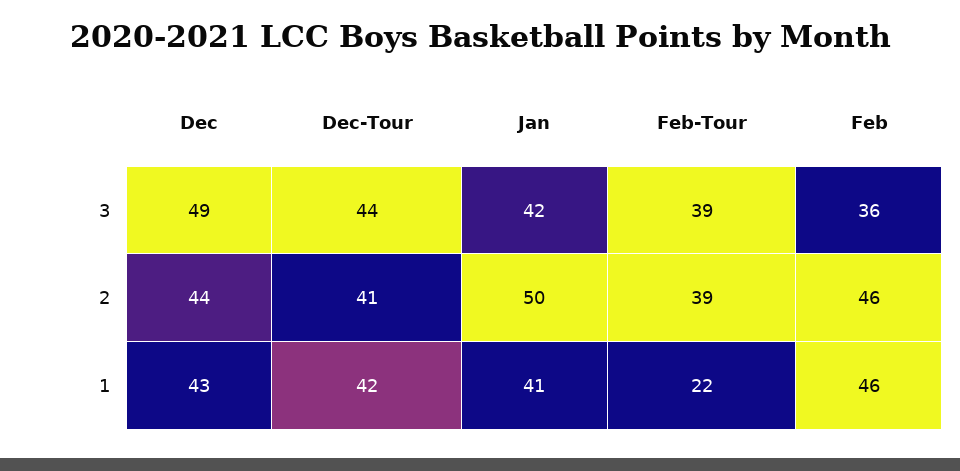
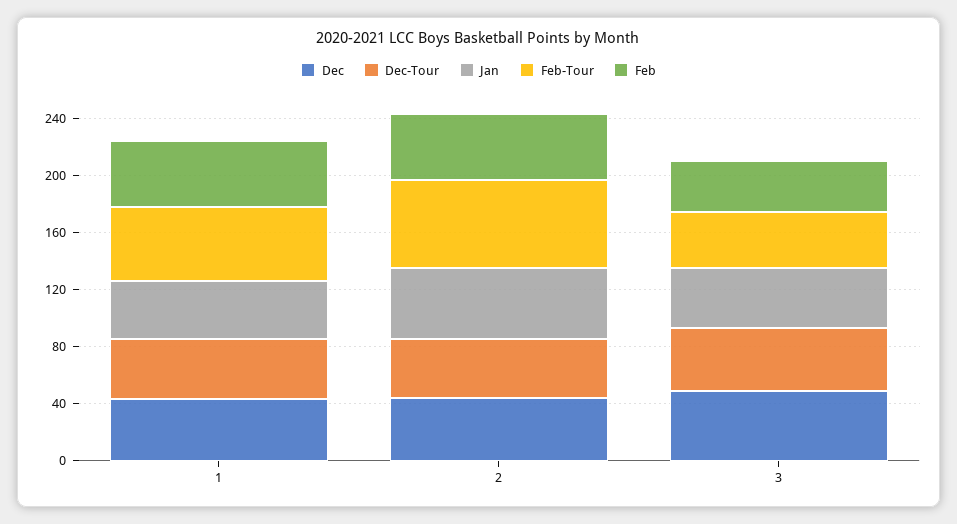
Feb-Tour, 2: 39 -> 60
Feb-Tour, 1: 22 -> 50

